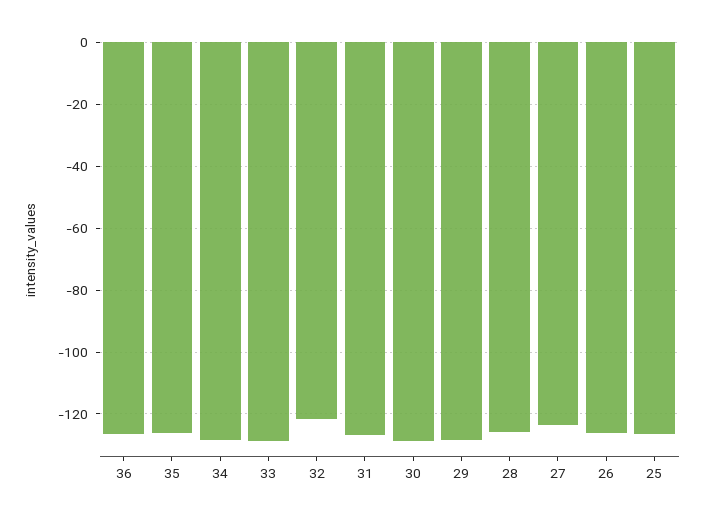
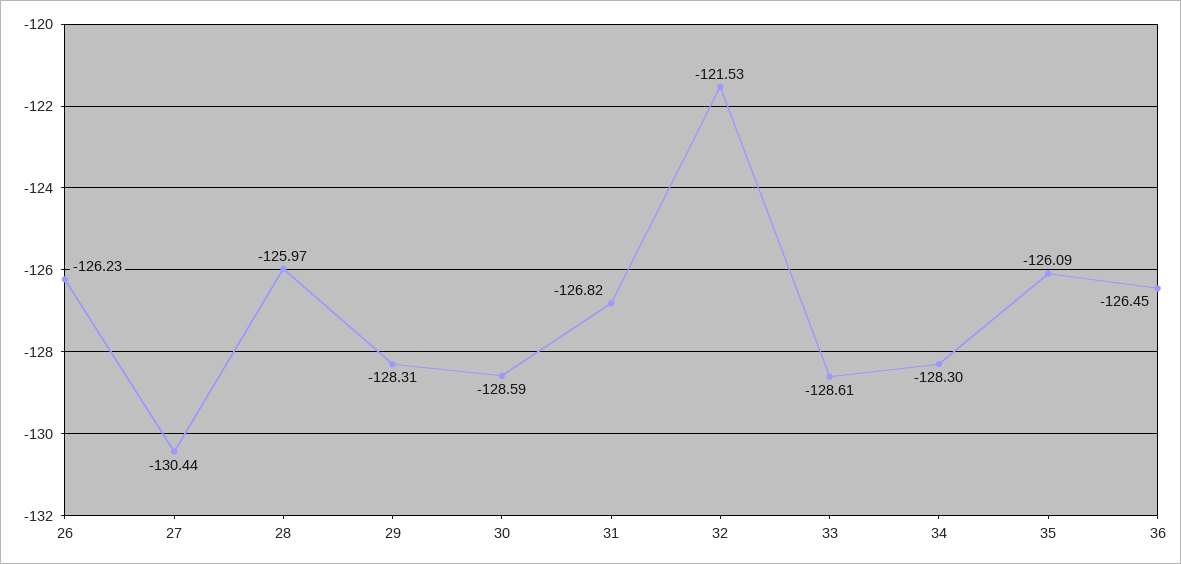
27: -124 -> -130.44
25: -126 -> none

